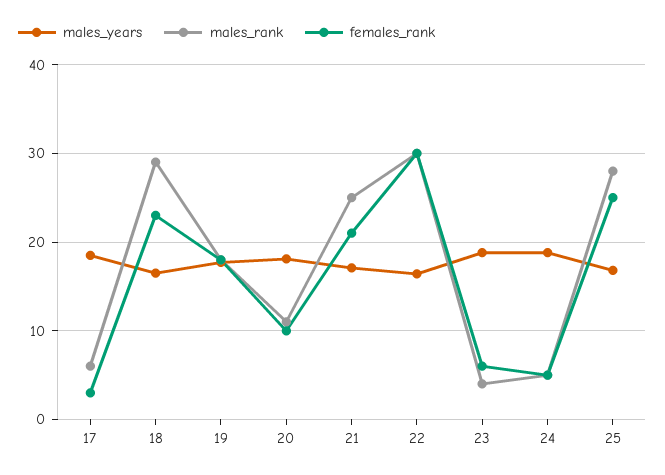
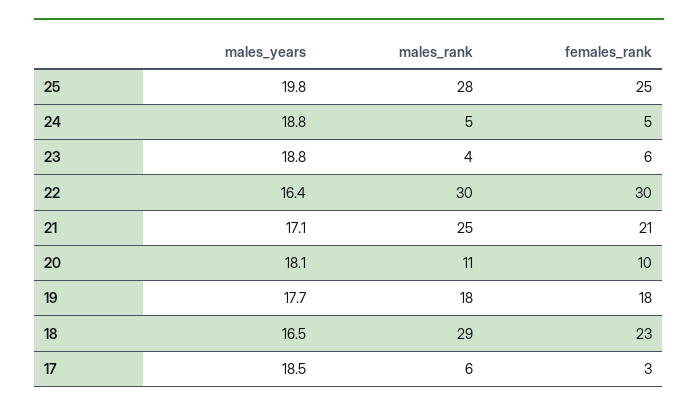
males_years, 25: 17 -> 19.8

